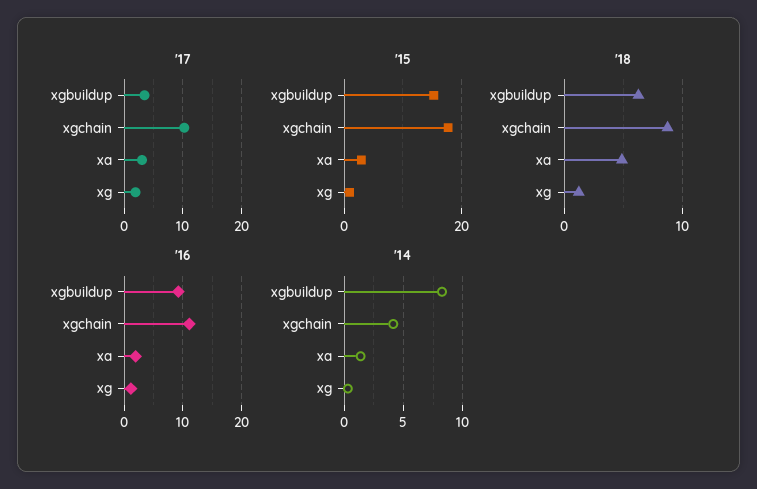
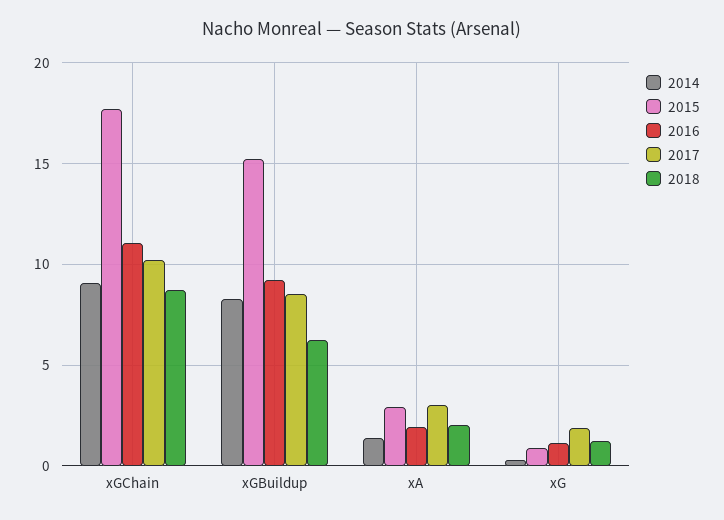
'17, xgbuildup: 4 -> 8.5
'18, xa: 5 -> 2
'14, xgchain: 4 -> 9

